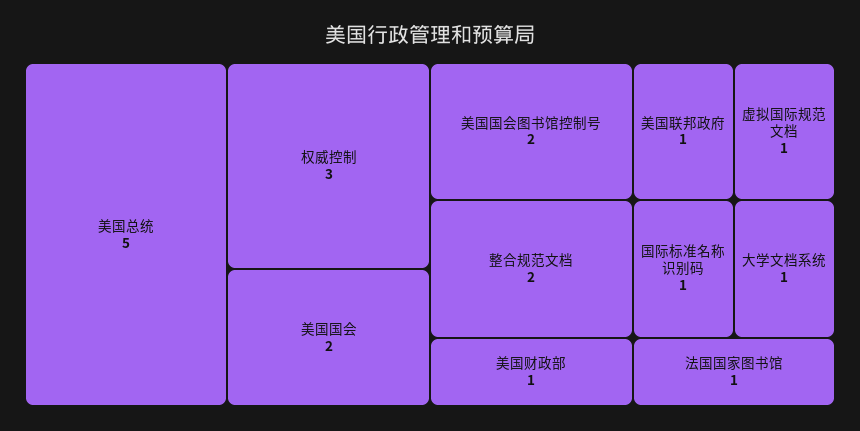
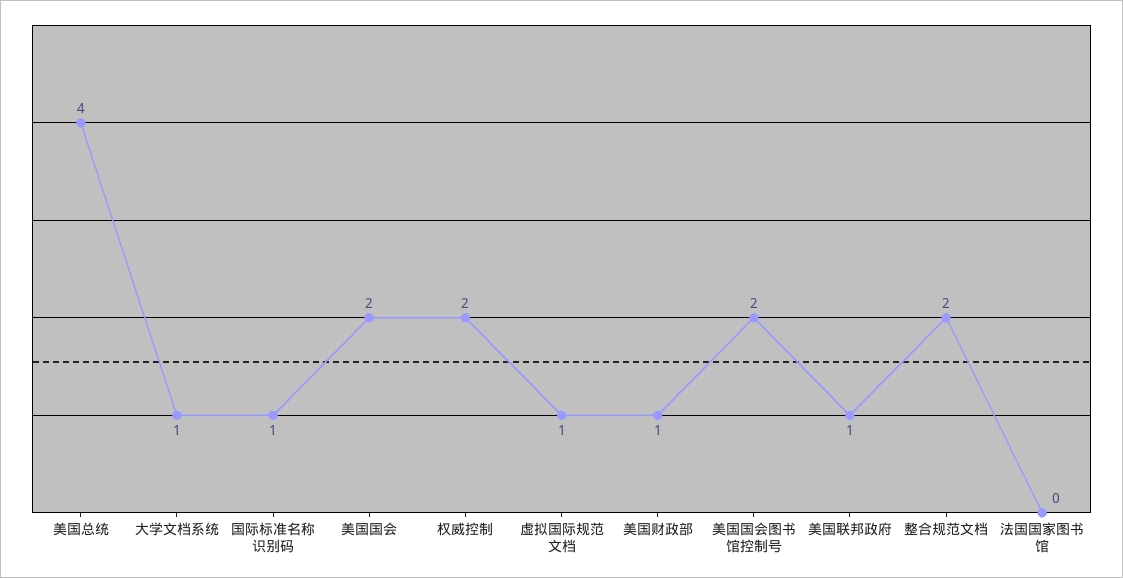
美国总统: 5 -> 4
权威控制: 3 -> 2
法国国家图书馆: 1 -> 0

